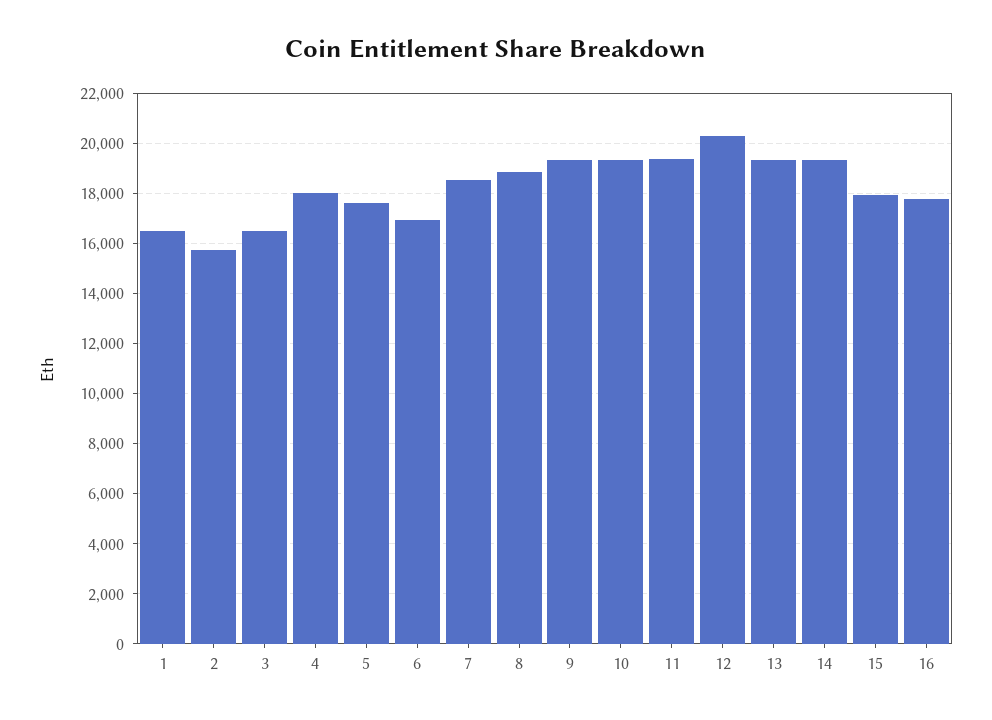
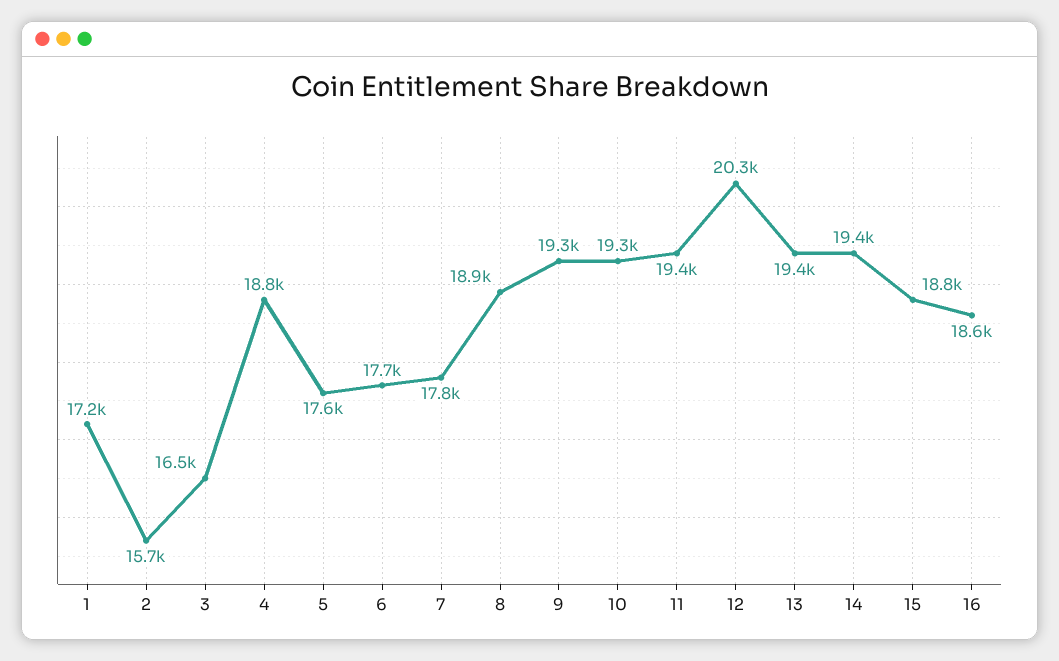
1: 16500 -> 17200
4: 18000 -> 18800
6: 17000 -> 17700
7: 18500 -> 17800
15: 18000 -> 18800
16: 17750 -> 18600

